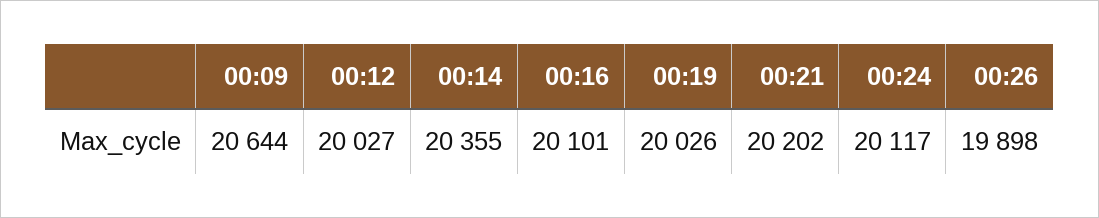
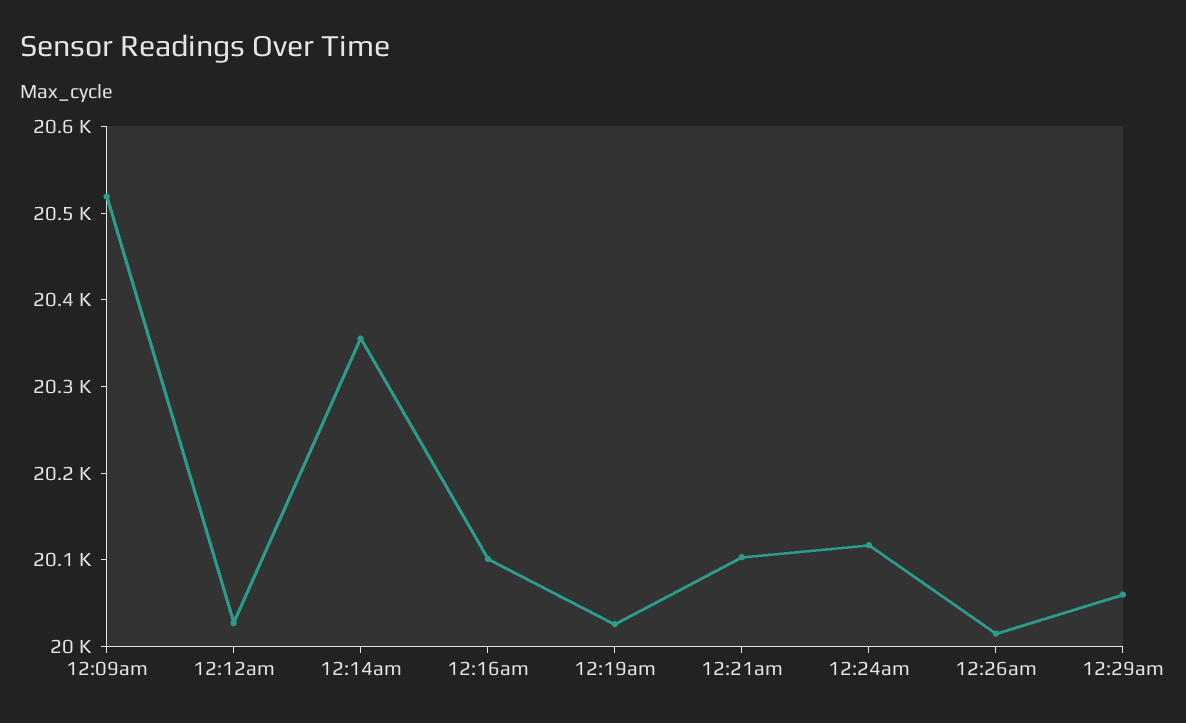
00:09: 20644 -> 20520
00:21: 20202 -> 20100
00:26: 19898 -> 20020
12:29am: none -> 20060

